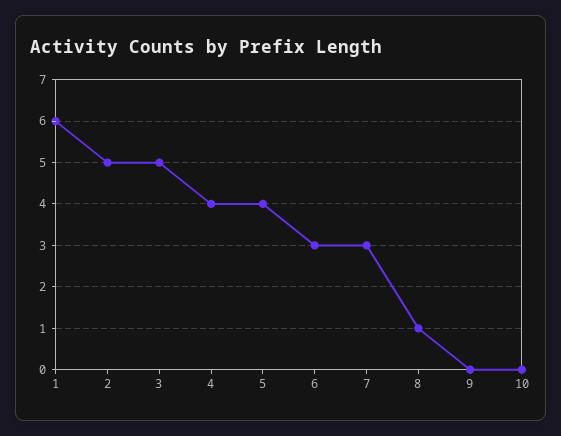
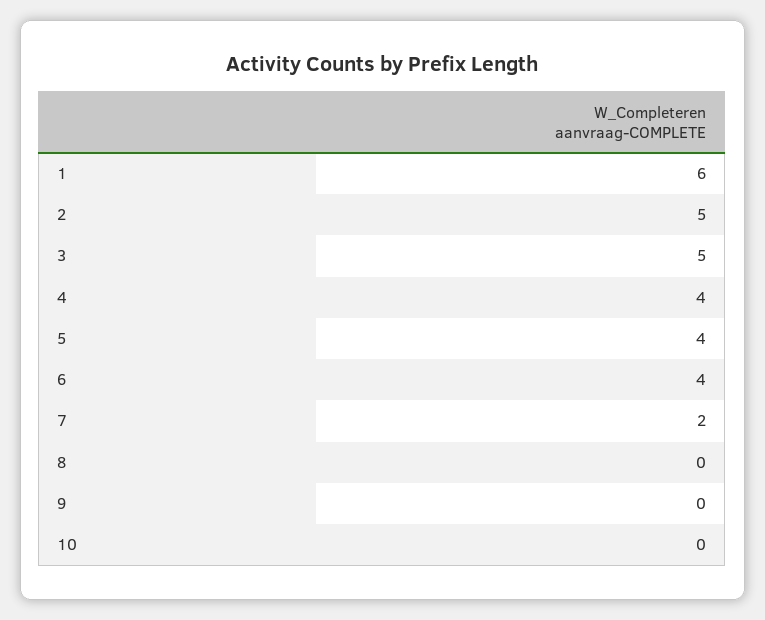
6: 3 -> 4
7: 3 -> 2
8: 1 -> 0

